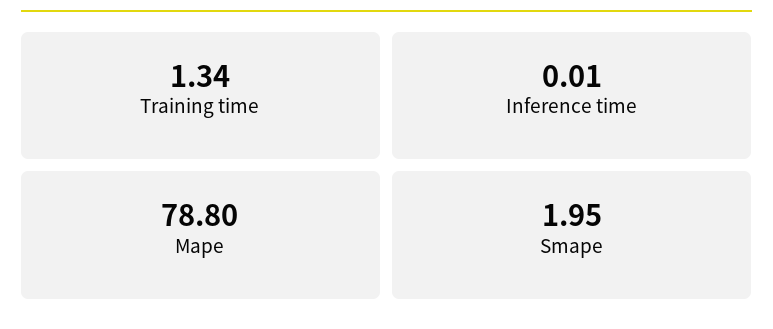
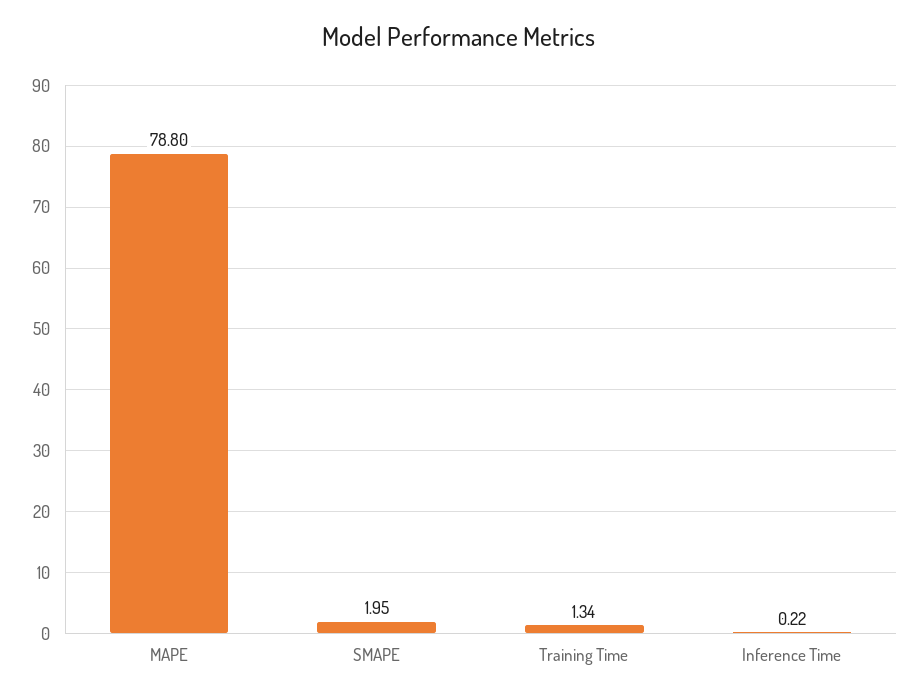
Inference time: 0.01 -> 0.22

